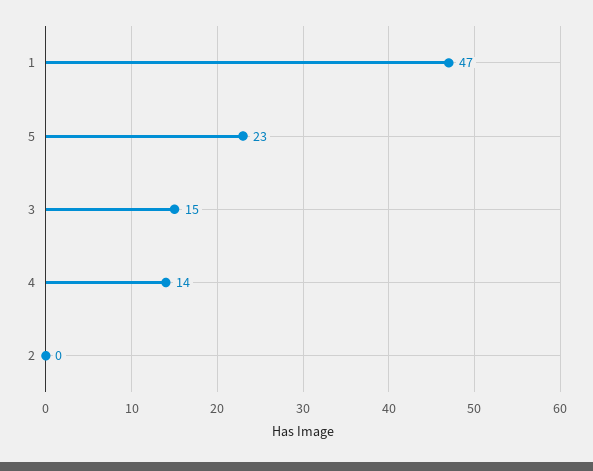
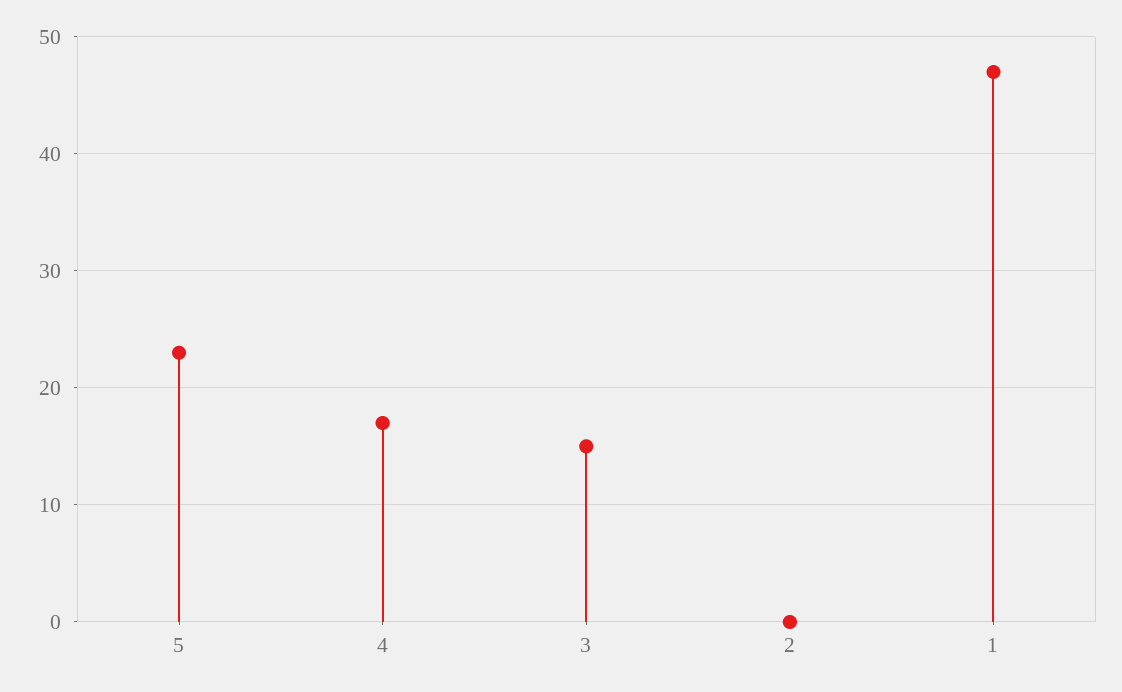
4: 14 -> 17

